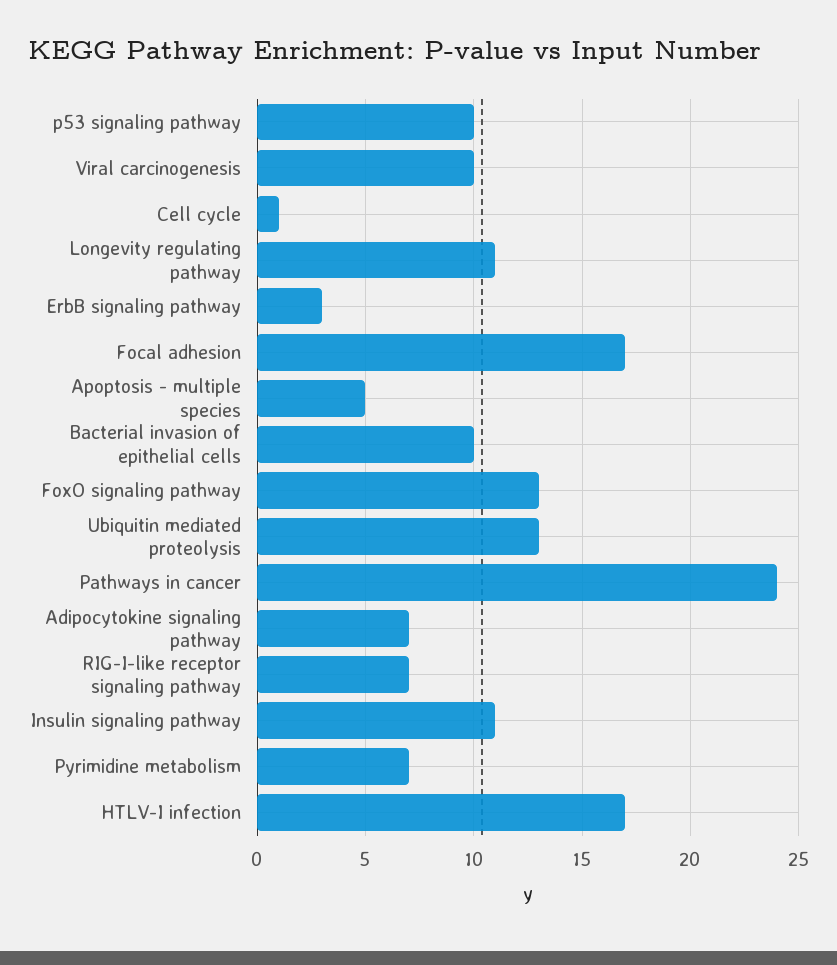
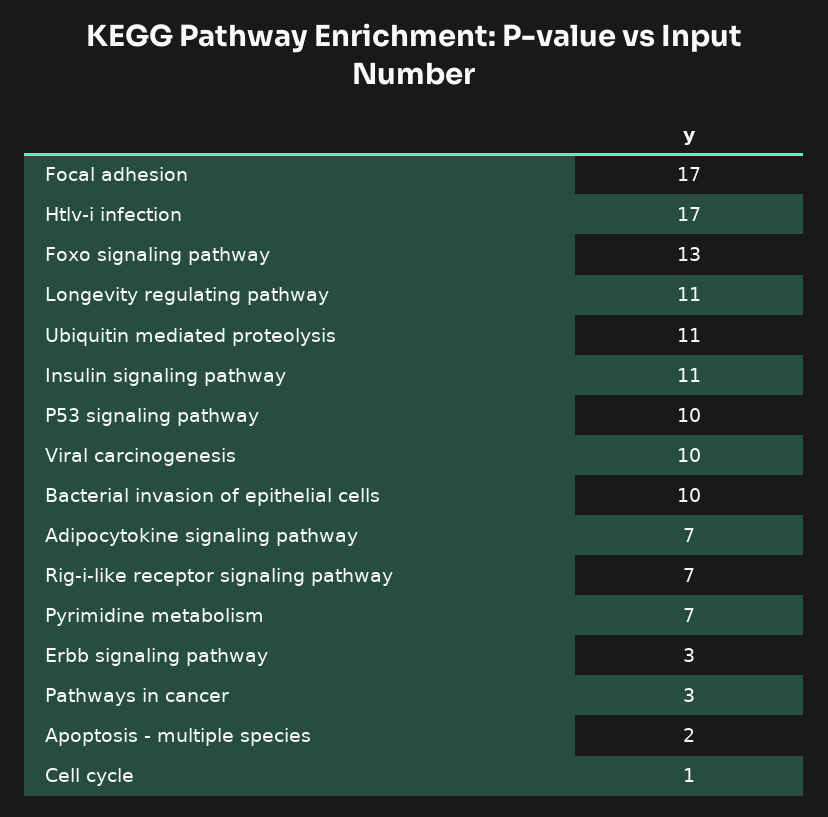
Apoptosis - multiple species: 5 -> 2
Ubiquitin mediated proteolysis: 13 -> 11
Pathways in cancer: 24 -> 3

